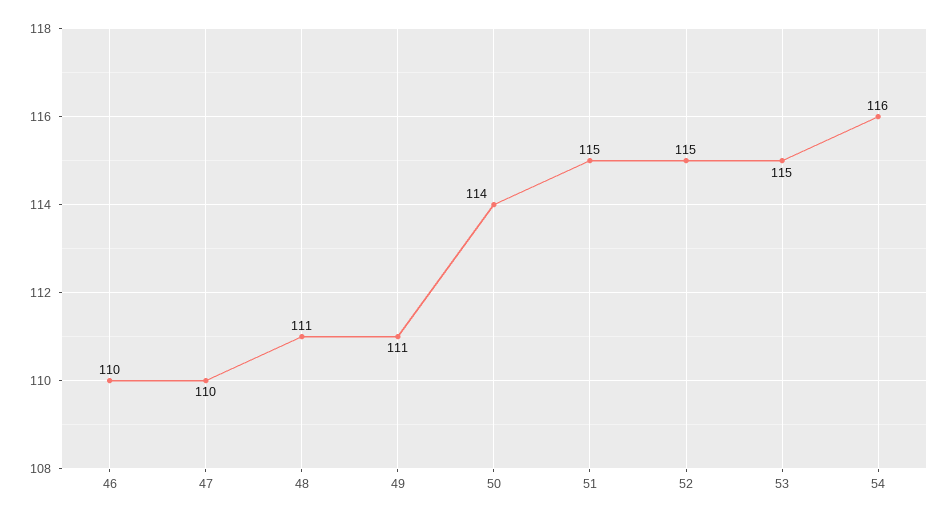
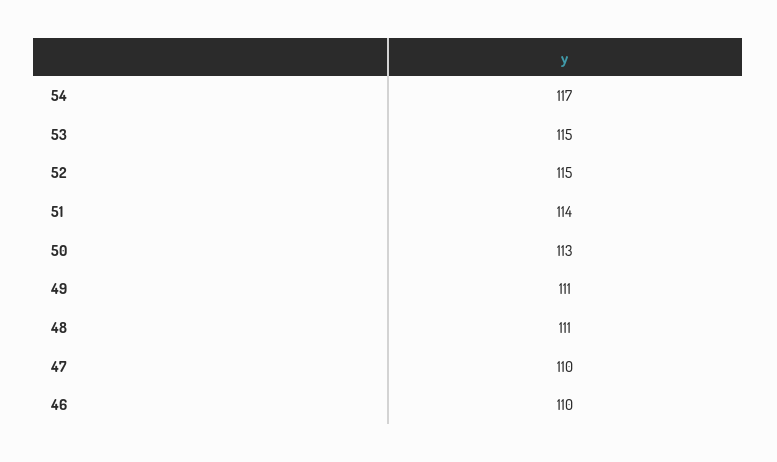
50: 114 -> 113
51: 115 -> 114
54: 116 -> 117

